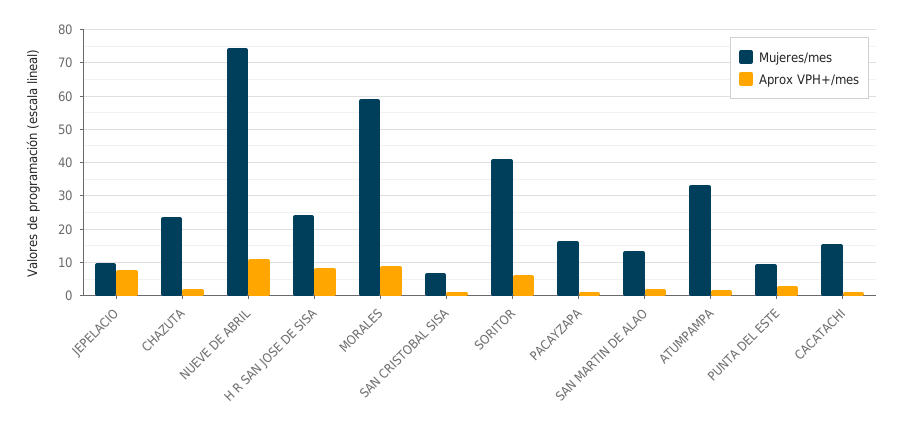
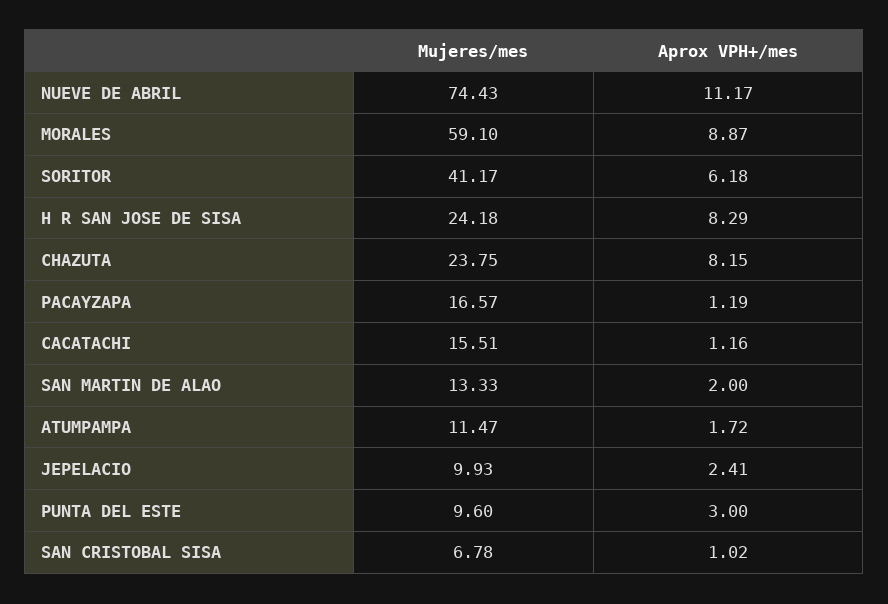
Aprox VPH+/mes, JEPELACIO: 8 -> 2.41
Aprox VPH+/mes, CHAZUTA: 2 -> 8.15
Mujeres/mes, ATUMPAMPA: 34 -> 11.47

